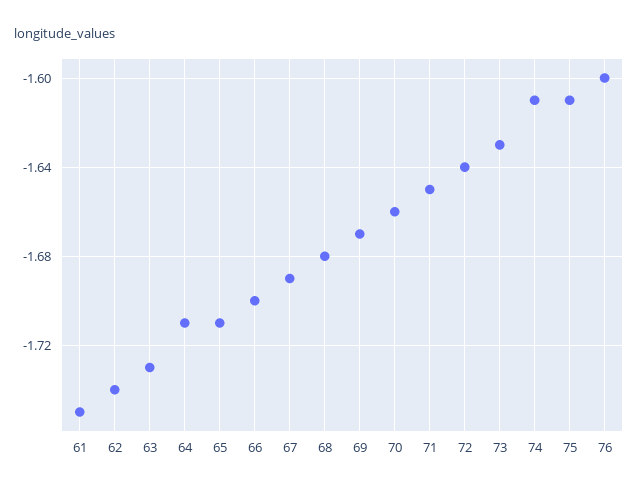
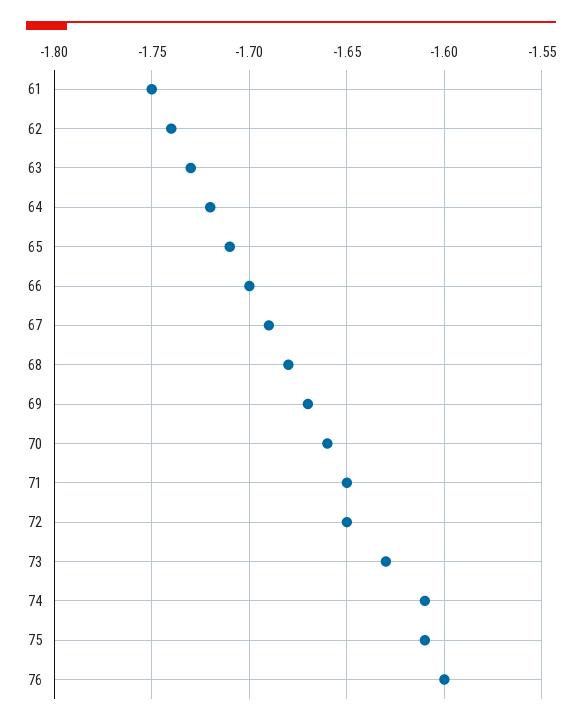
64: -1.71 -> -1.72
72: -1.64 -> -1.65

